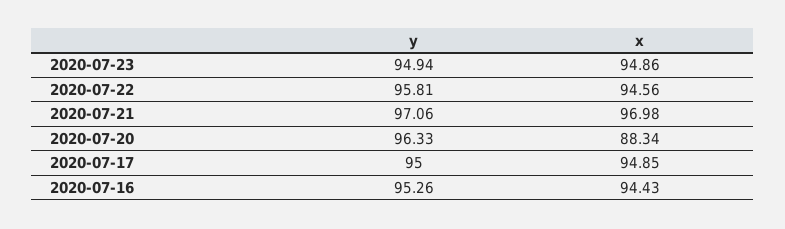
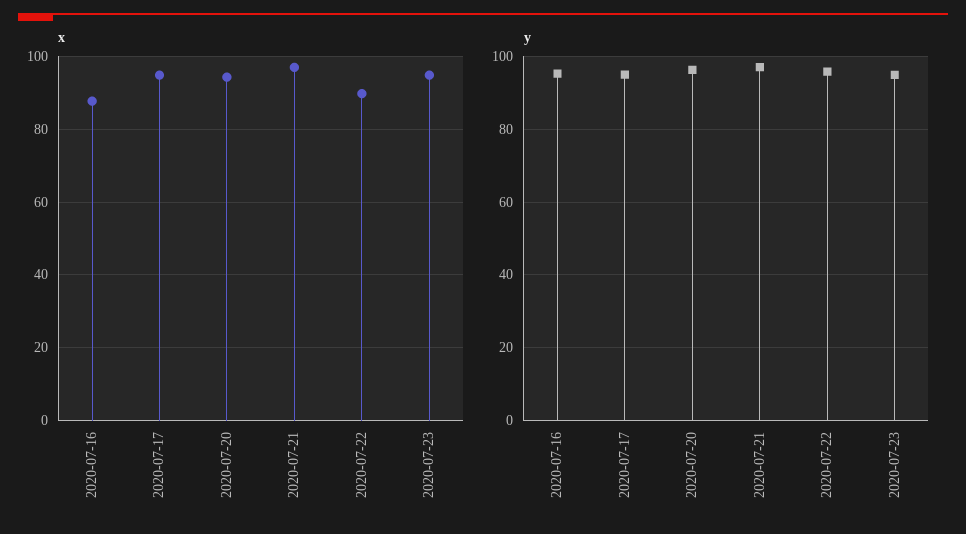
x, 2020-07-22: 94.56 -> 90
x, 2020-07-20: 88.34 -> 94
x, 2020-07-16: 94.43 -> 88

